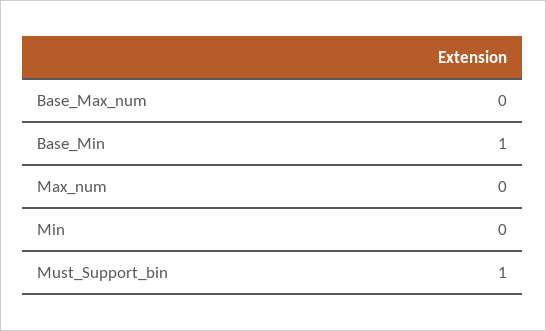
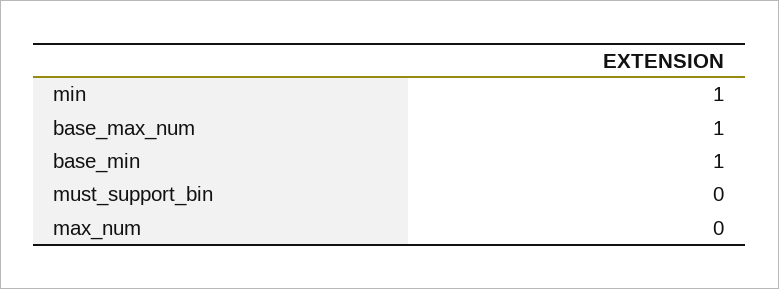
Base_Max_num: 0 -> 1
Min: 0 -> 1
Must_Support_bin: 1 -> 0

